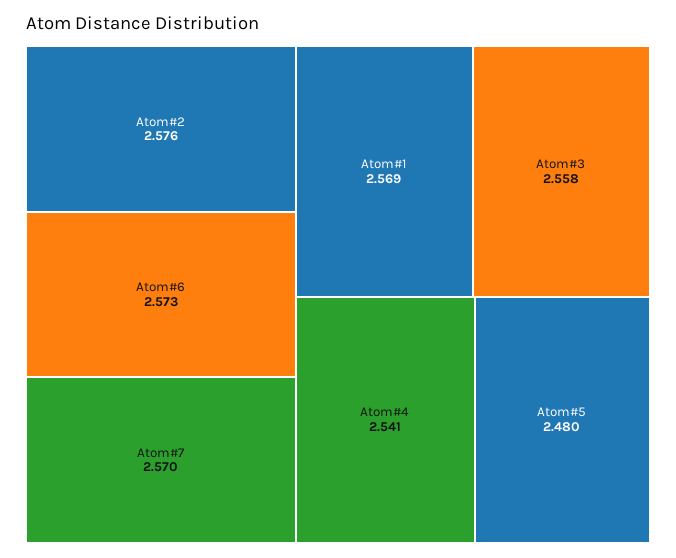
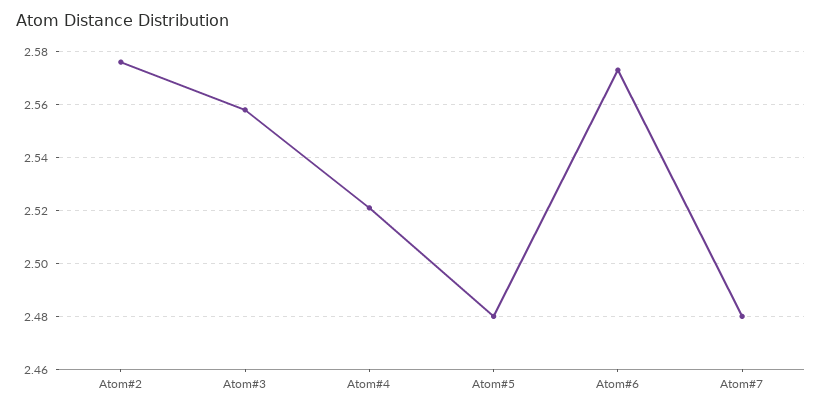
Atom#7: 2.57 -> 2.48
Atom#1: 2.569 -> none
Atom#4: 2.541 -> 2.52

